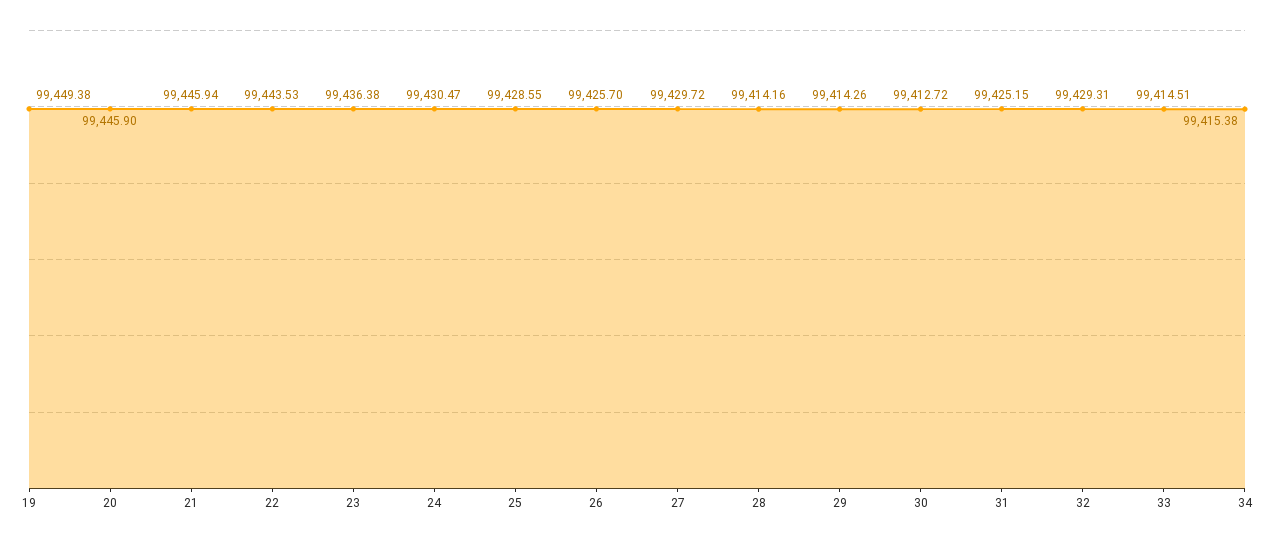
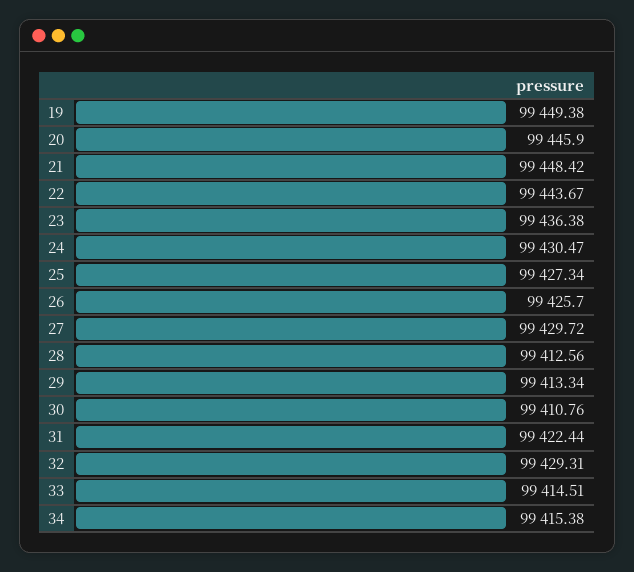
21: 99445.94 -> 99448.42
22: 99443.53 -> 99443.67
25: 99428.55 -> 99427.34
28: 99414.16 -> 99412.56
29: 99414.26 -> 99413.34
30: 99412.72 -> 99410.76
31: 99425.15 -> 99422.44

